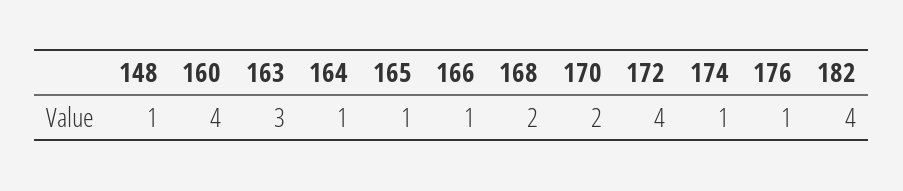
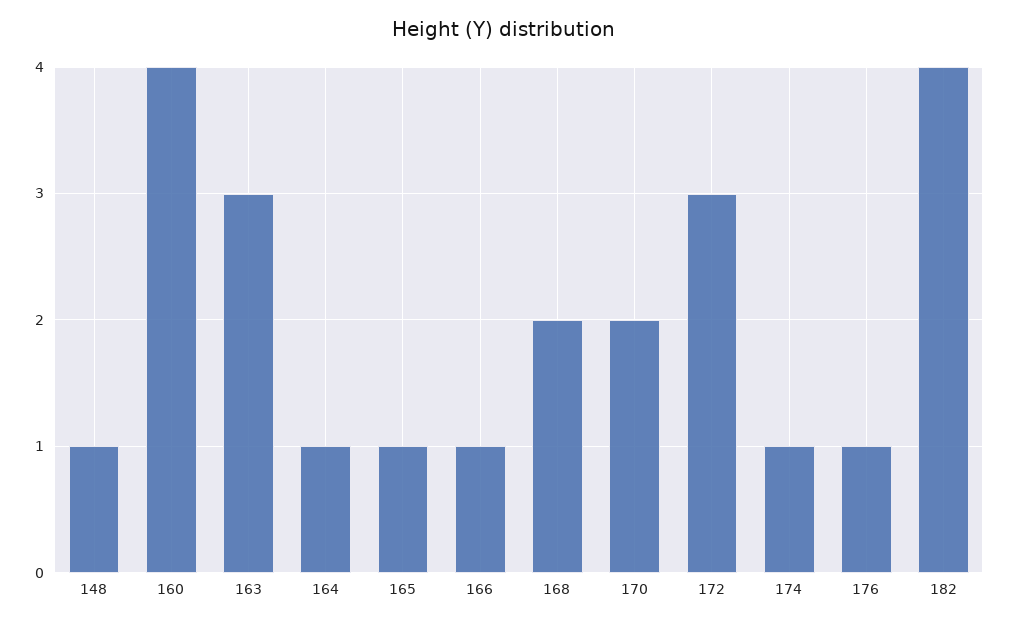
172: 4 -> 3

